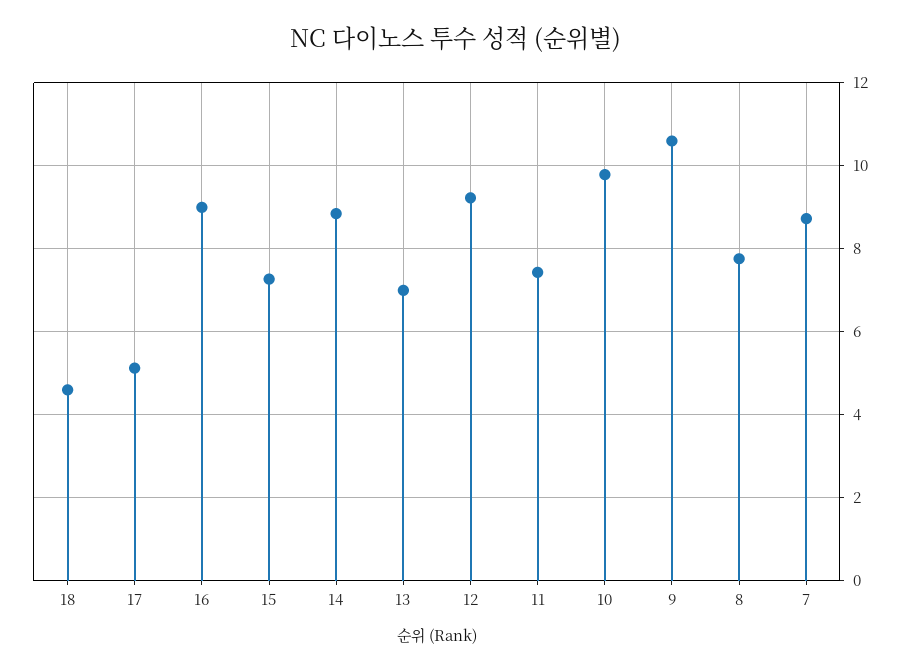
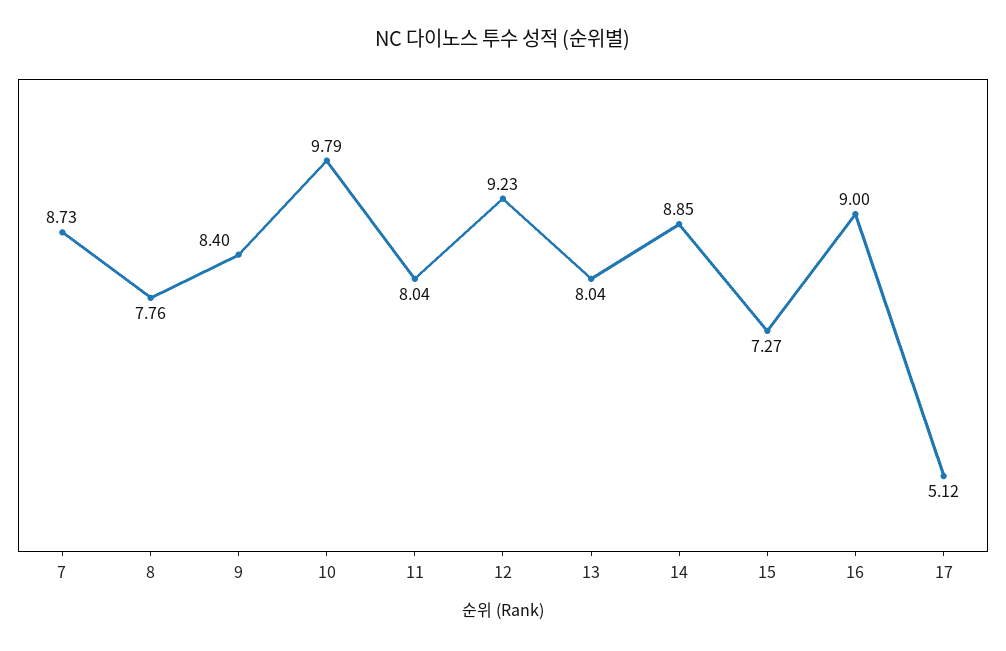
18: 4.6 -> none
13: 7 -> 8.04
11: 7.4 -> 8.04
9: 10.6 -> 8.4

